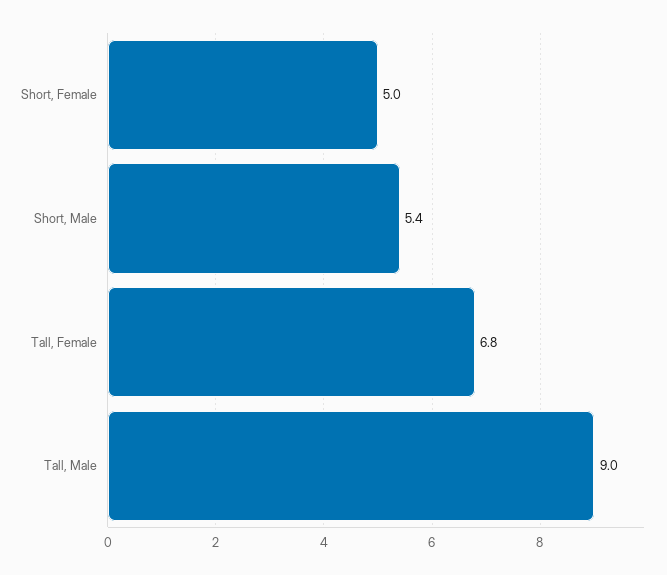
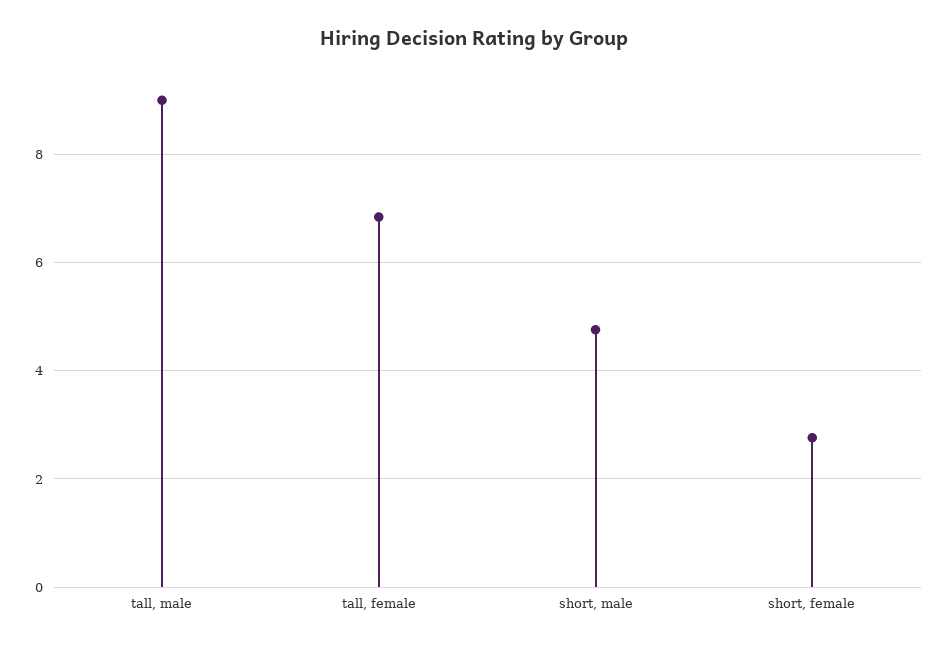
Short, Female: 5 -> 2.8
Short, Male: 5.4 -> 4.8

